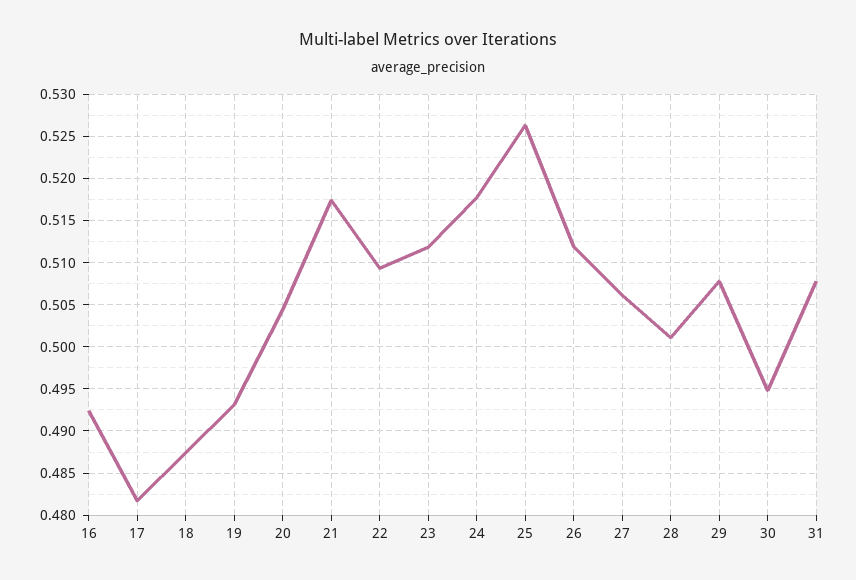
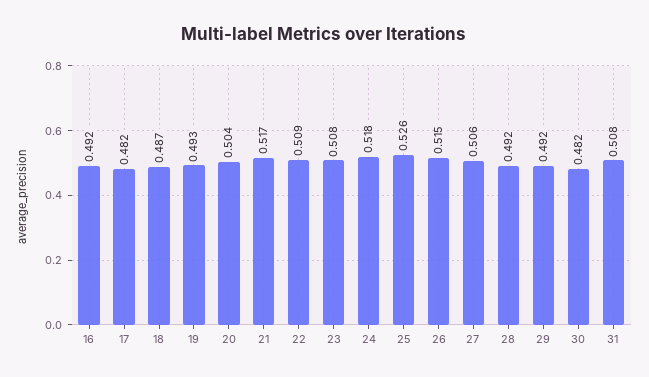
23: 0.512 -> 0.508
26: 0.512 -> 0.515
28: 0.501 -> 0.492
29: 0.508 -> 0.492
30: 0.495 -> 0.482

